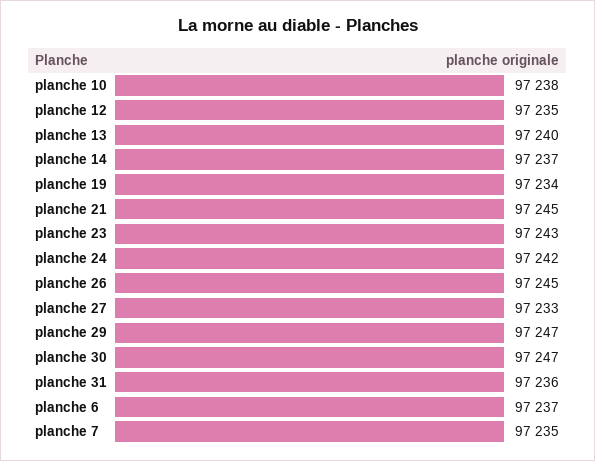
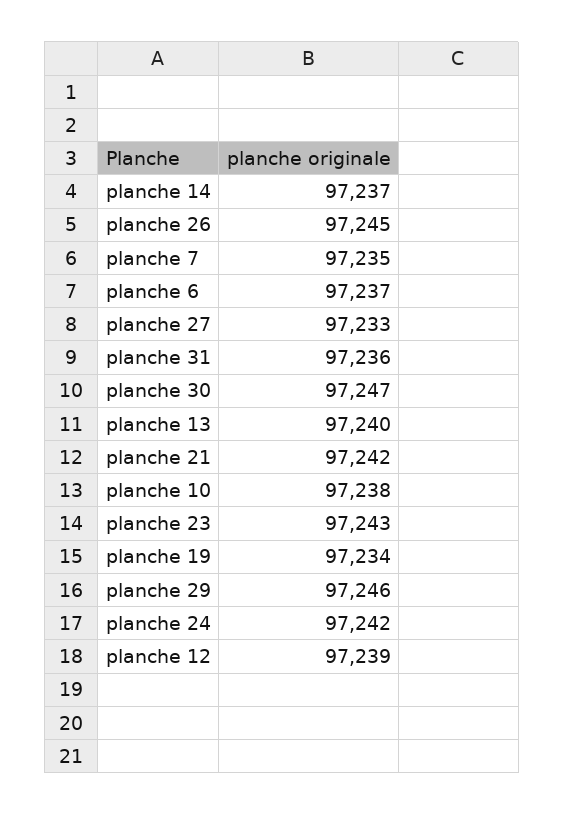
planche 12: 97235 -> 97239
planche 21: 97245 -> 97242
planche 29: 97247 -> 97246

